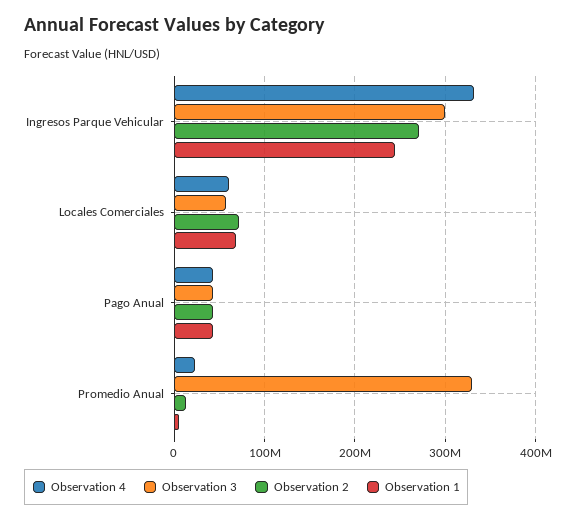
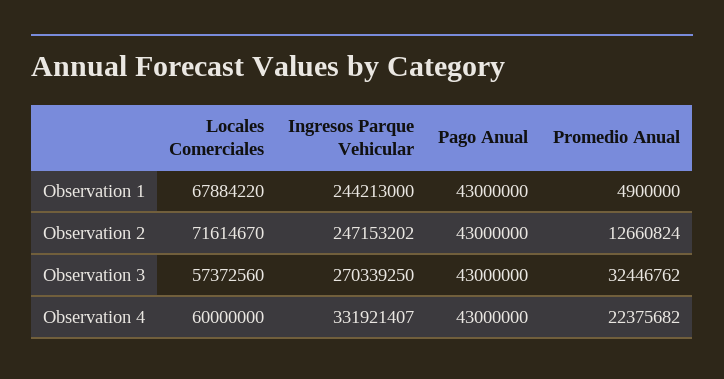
Observation 3, Ingresos Parque Vehicular: 300000000 -> 270339250
Observation 2, Ingresos Parque Vehicular: 270000000 -> 247153202
Observation 3, Promedio Anual: 330000000 -> 32446762

